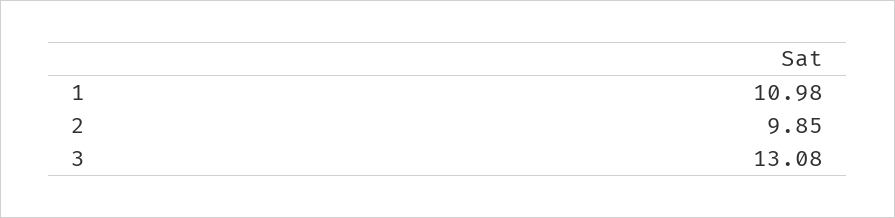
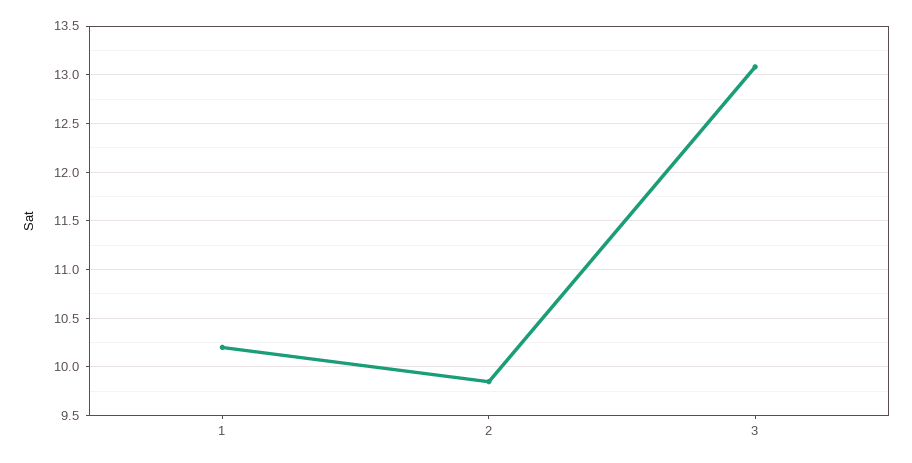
1: 10.98 -> 10.2

